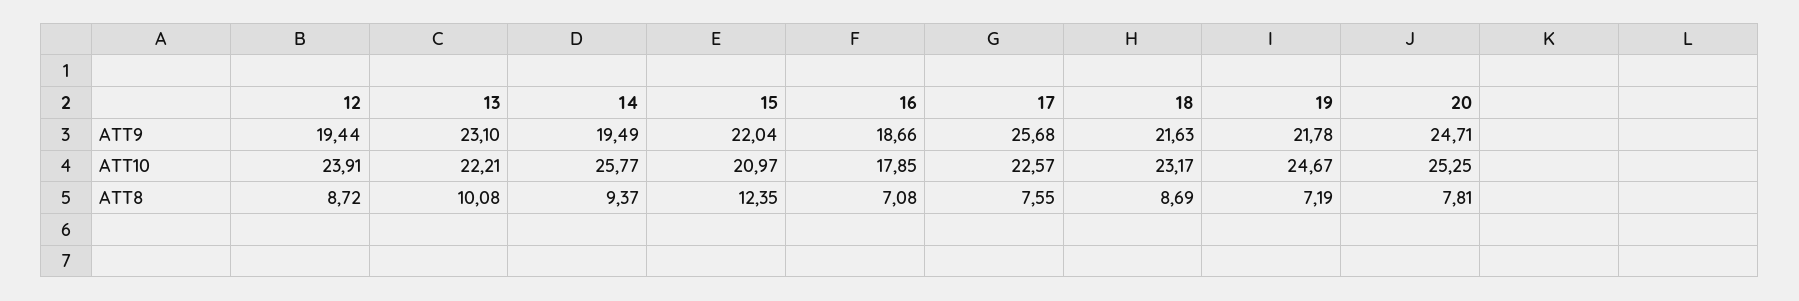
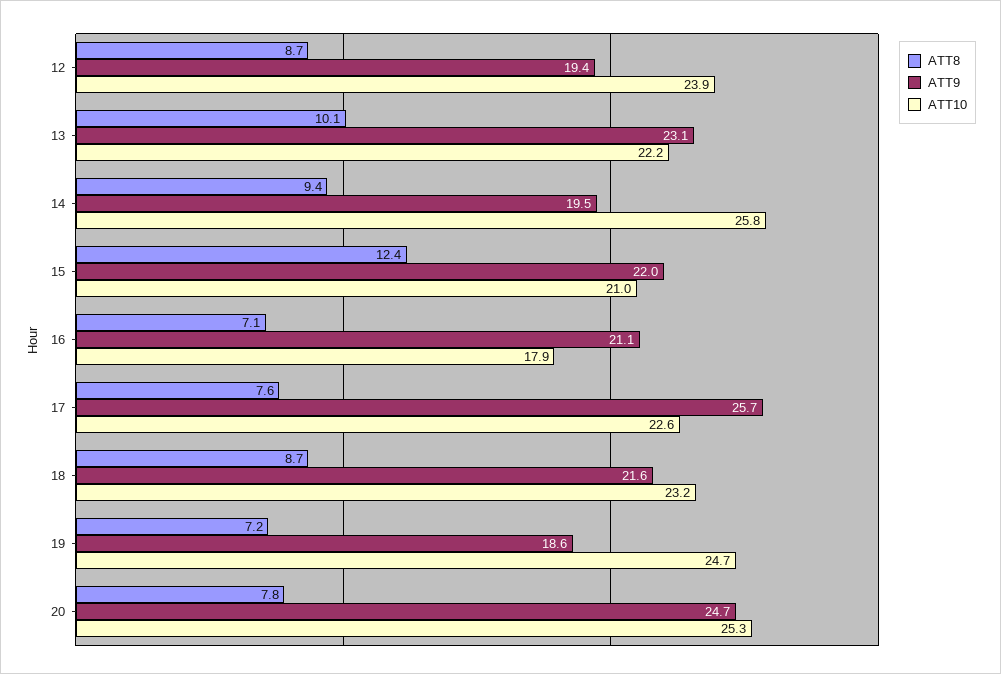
ATT9, 16: 18.66 -> 21.1
ATT9, 19: 21.78 -> 18.6

